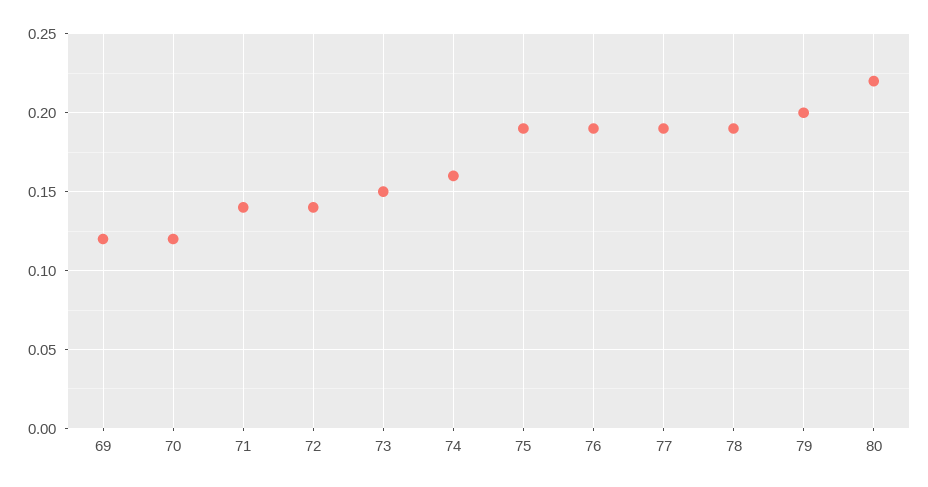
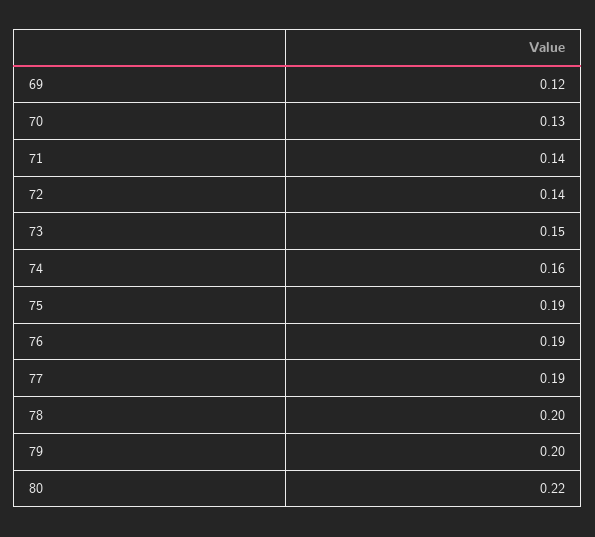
70: 0.12 -> 0.13
78: 0.19 -> 0.2

